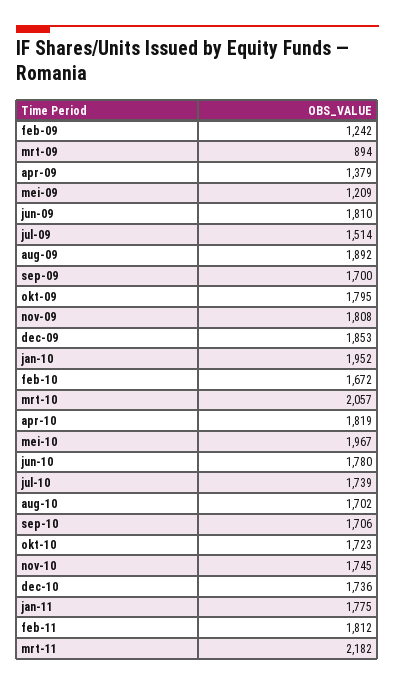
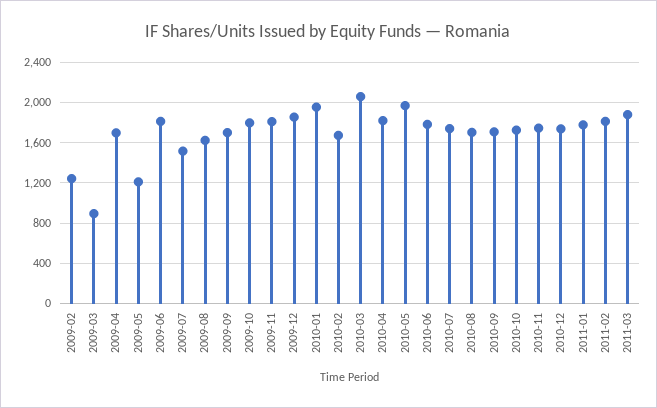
apr-09: 1379 -> 1700
aug-09: 1892 -> 1600
mrt-11: 2182 -> 1900

